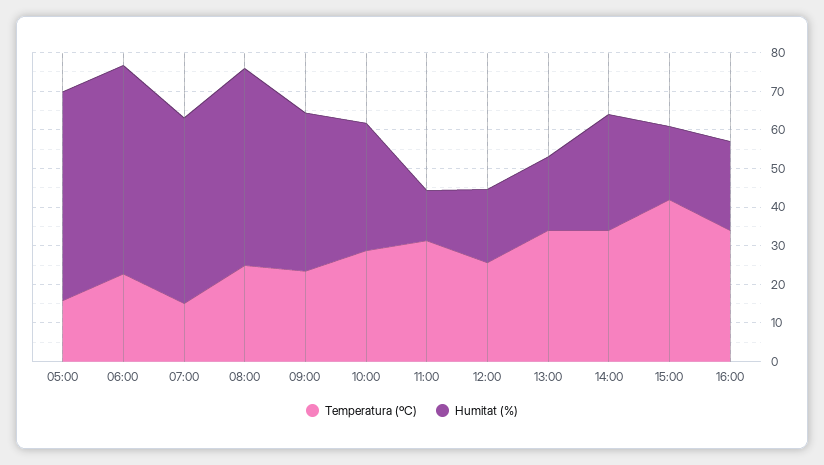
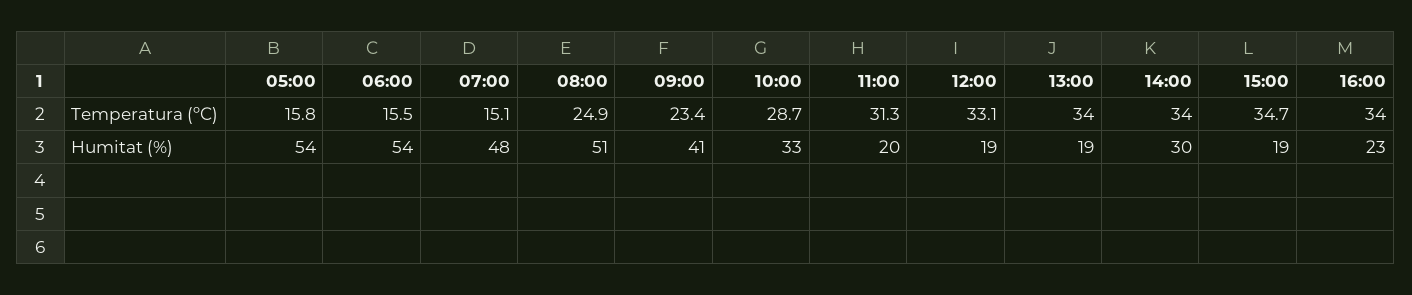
Temperatura (ºC), 06:00: 22.5 -> 15.5
Humitat (%), 11:00: 12.5 -> 20
Temperatura (ºC), 12:00: 25 -> 33.1
Temperatura (ºC), 15:00: 42.5 -> 34.7

